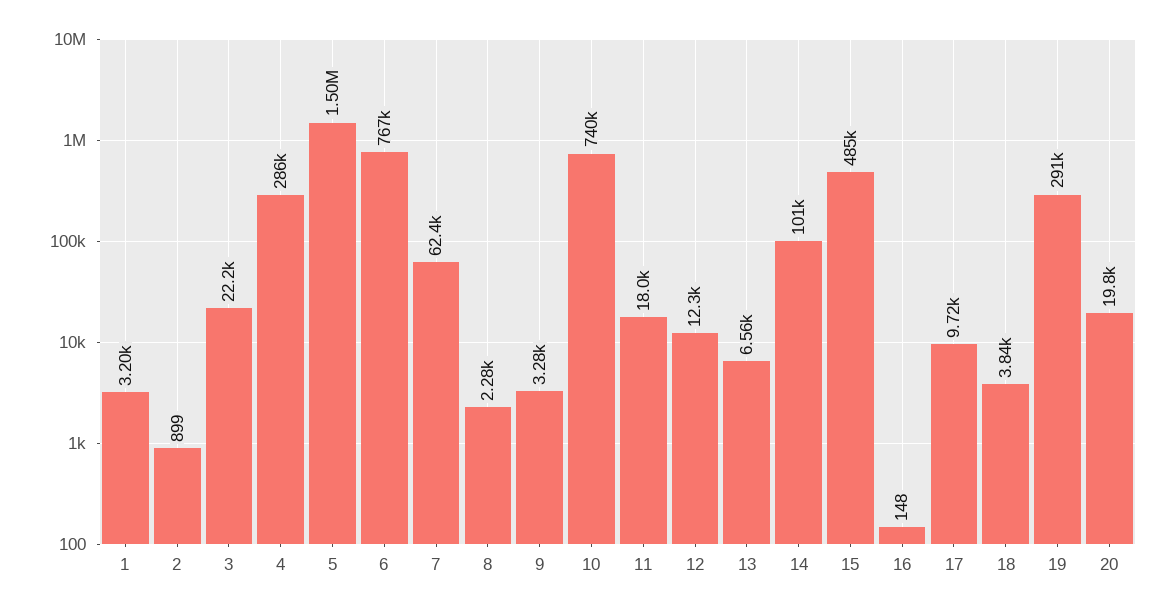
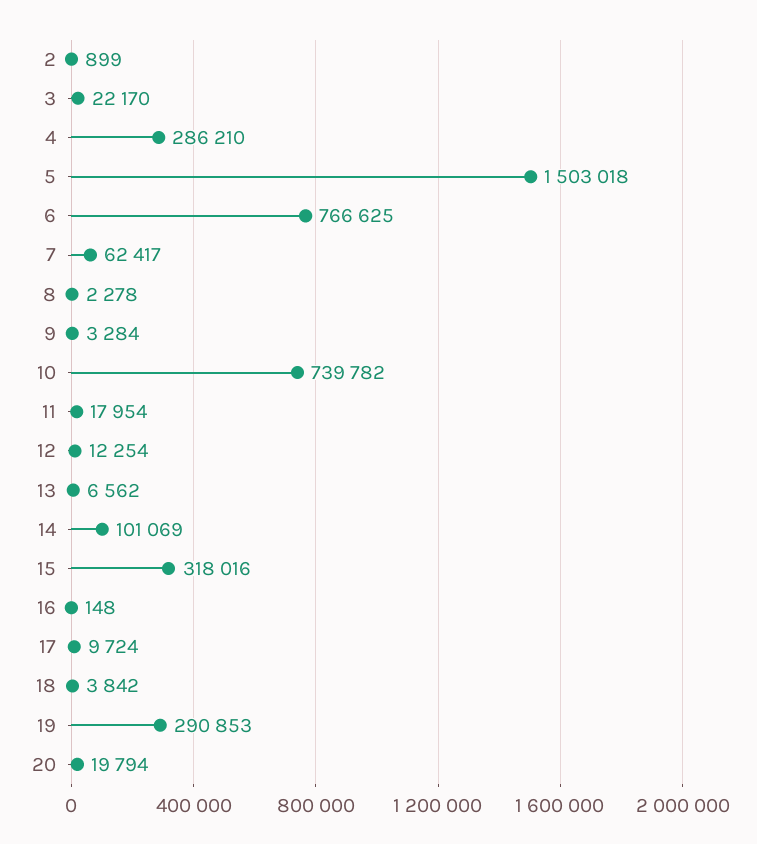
1: 3200 -> none
15: 485000 -> 318016

